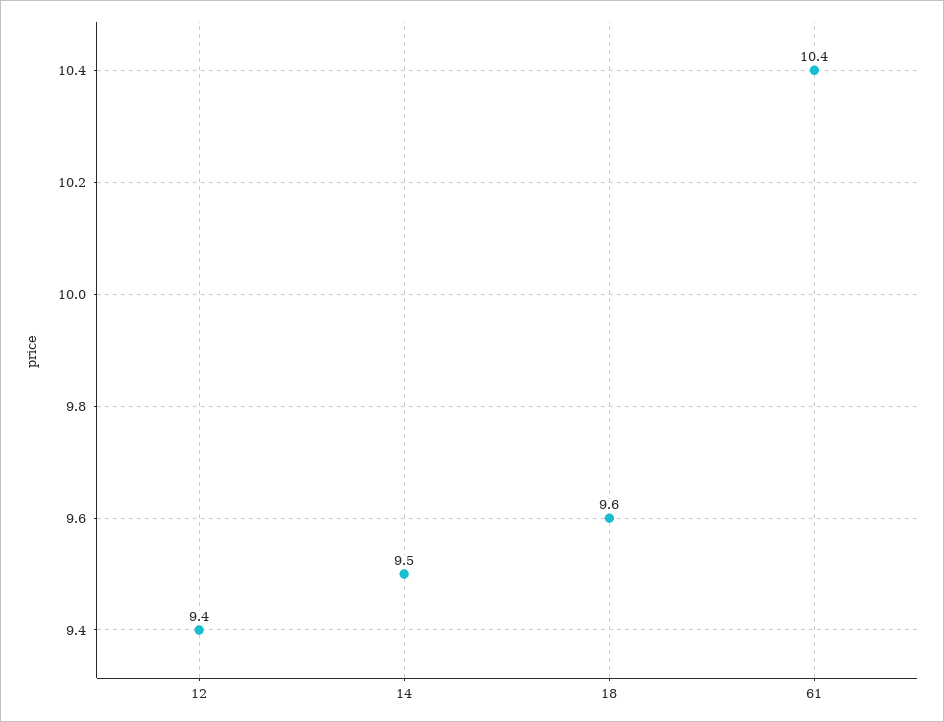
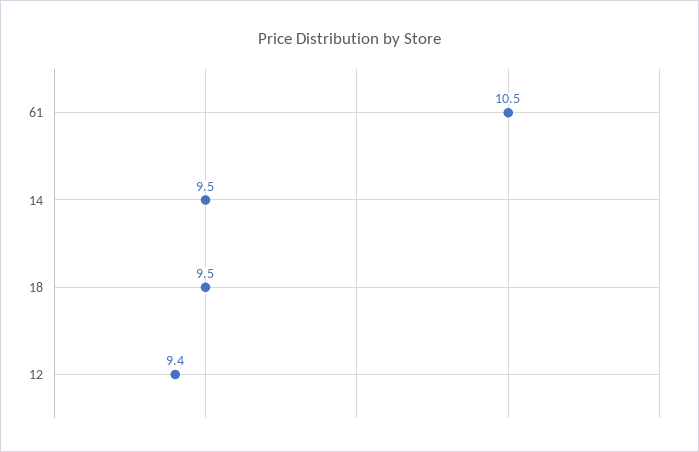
18: 9.6 -> 9.5
61: 10.4 -> 10.5

